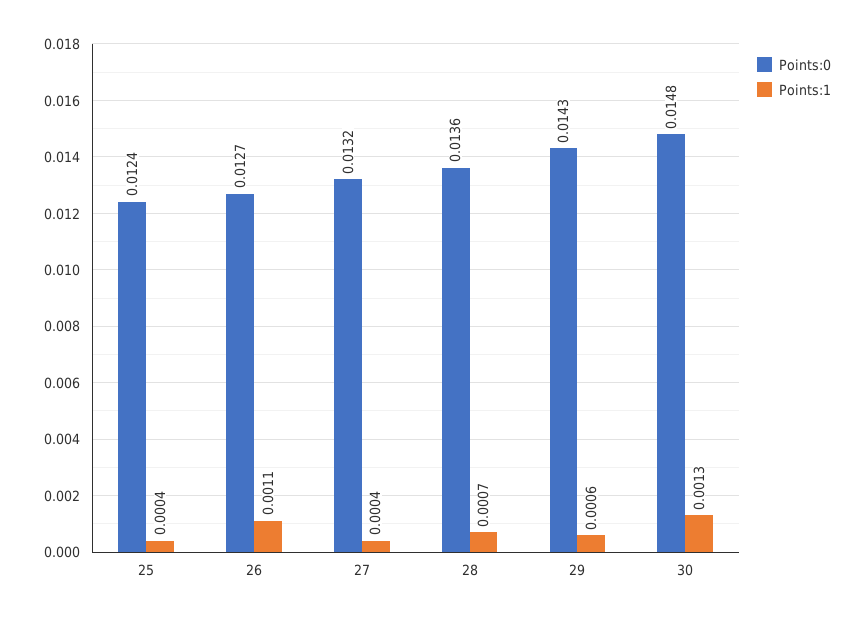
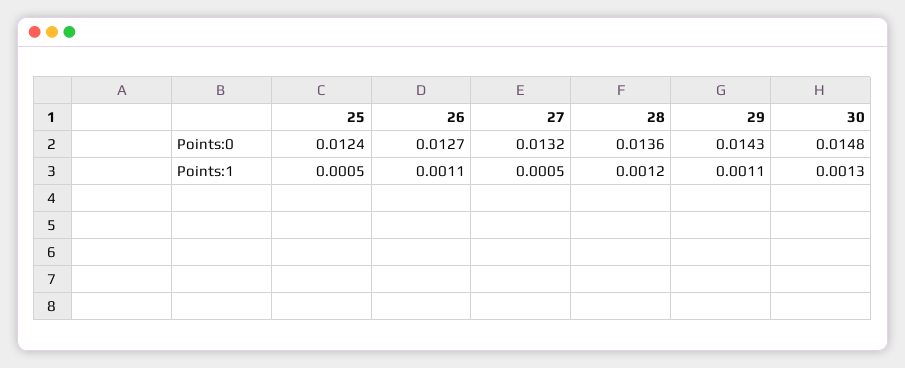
Points:1, 25: 0.0004 -> 0.0005
Points:1, 27: 0.0004 -> 0.0005
Points:1, 28: 0.0007 -> 0.0012
Points:1, 29: 0.0006 -> 0.0011

